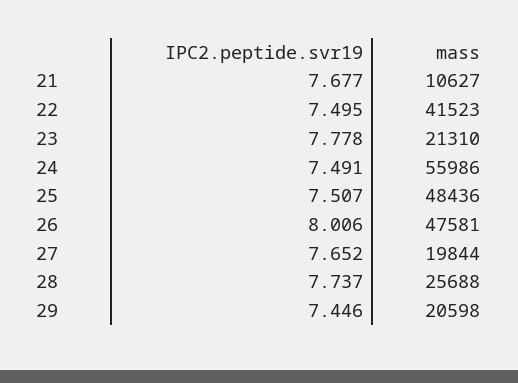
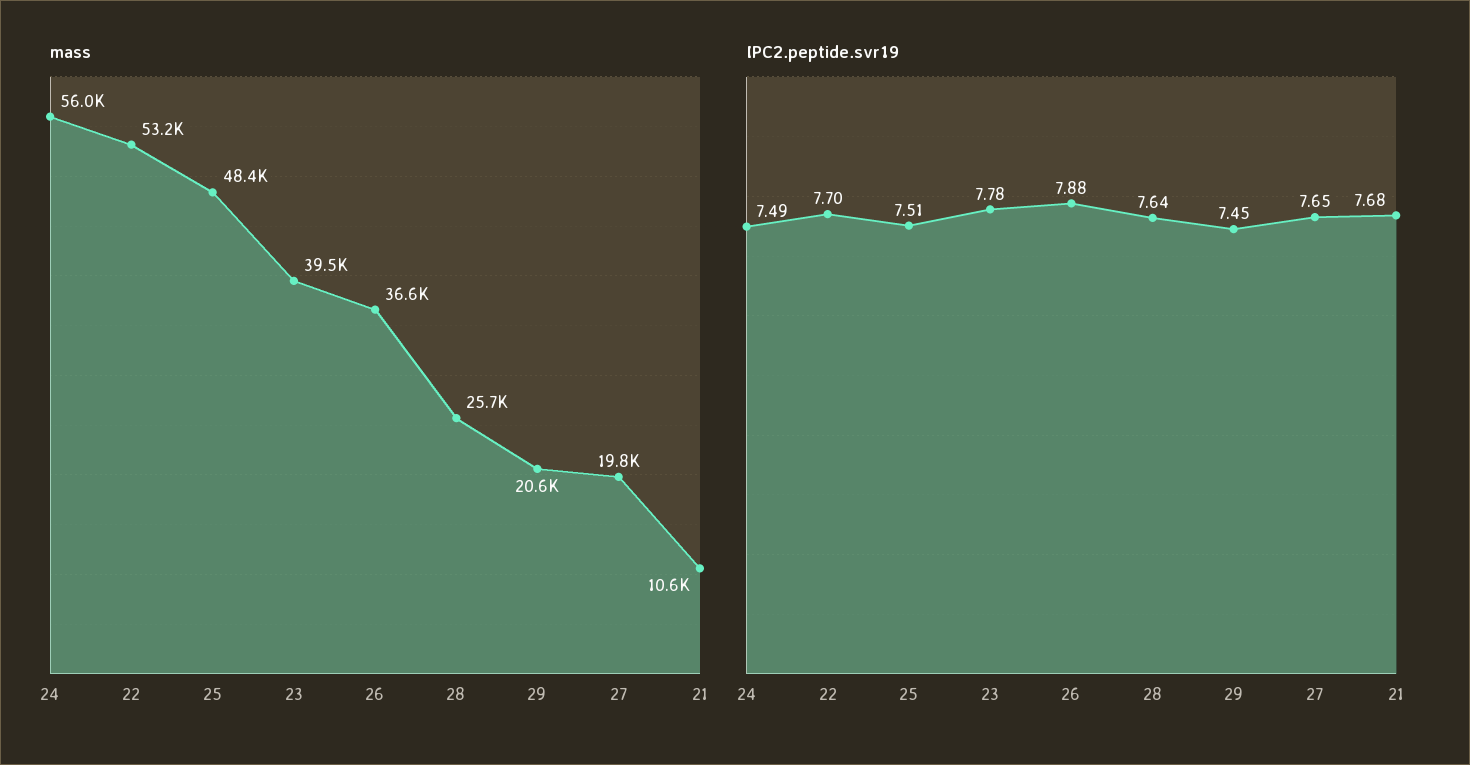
IPC2.peptide.svr19, 22: 7.495 -> 7.7
mass, 22: 41523 -> 53200
mass, 23: 21310 -> 39500
IPC2.peptide.svr19, 26: 8.006 -> 7.88
mass, 26: 47581 -> 36600
IPC2.peptide.svr19, 28: 7.737 -> 7.64

